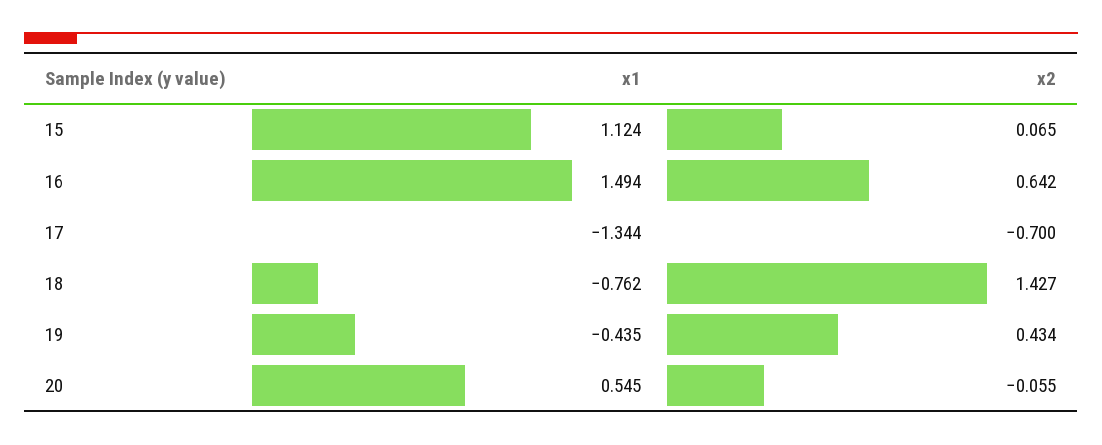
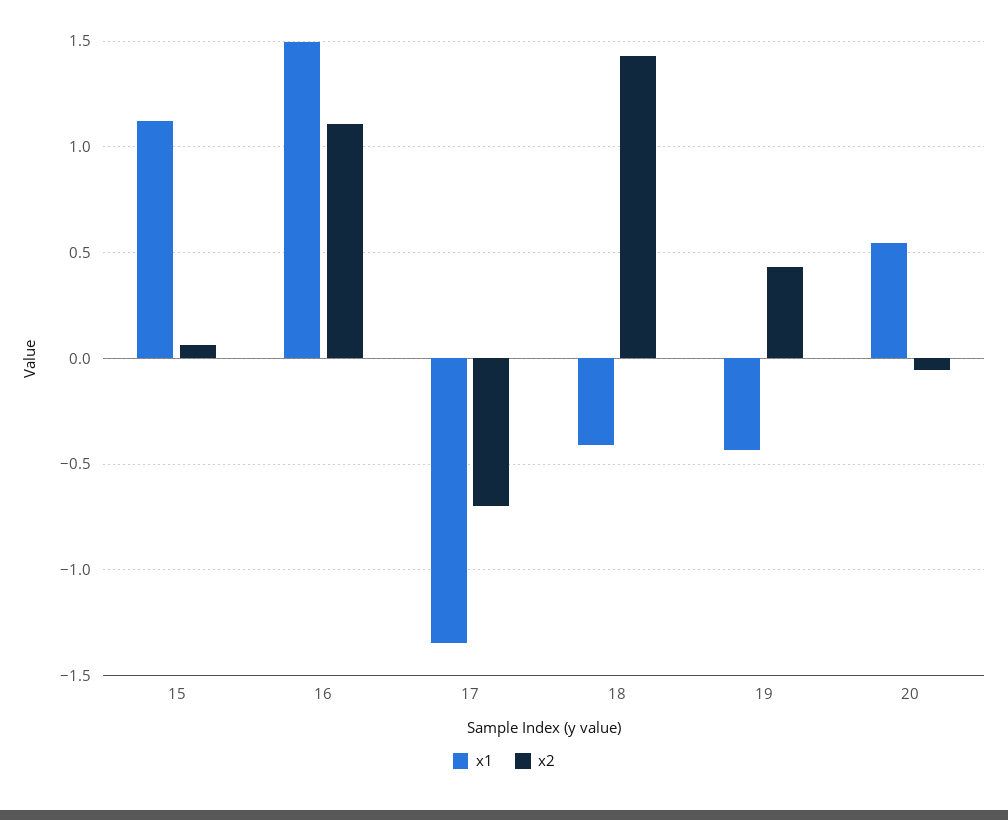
x2, 16: 0.642 -> 1.1
x1, 18: -0.762 -> -0.4

